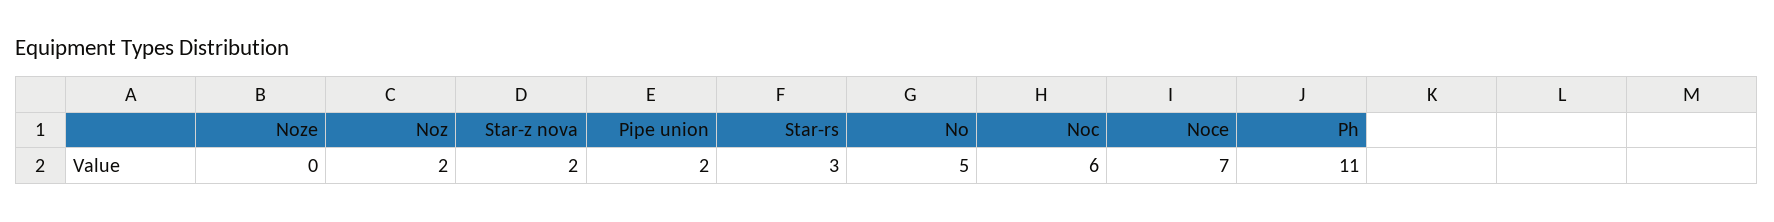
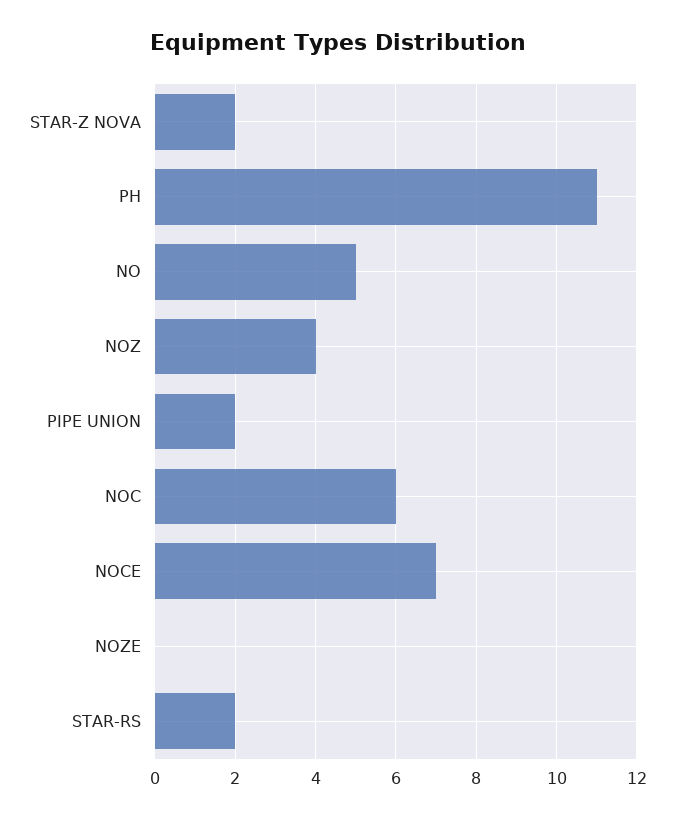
Noz: 2 -> 4
Star-rs: 3 -> 2

